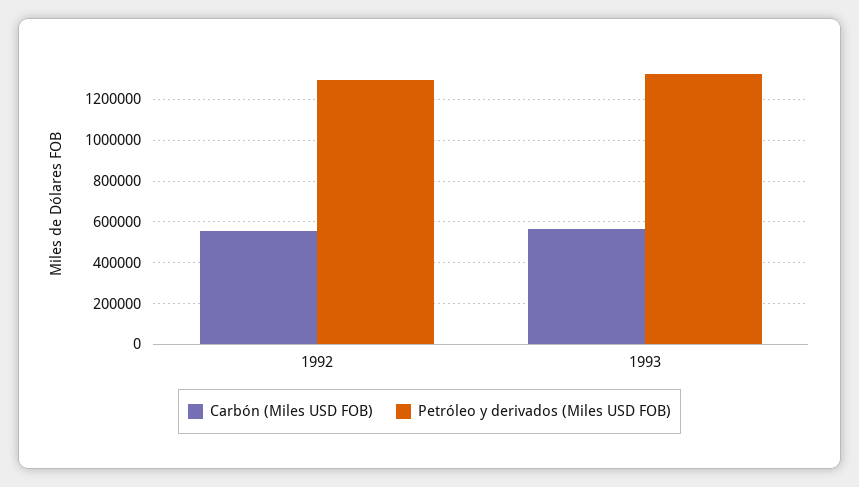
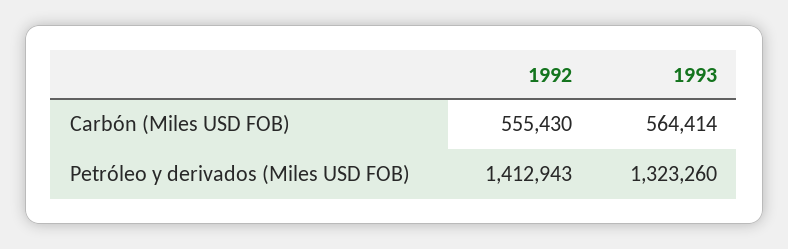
Petróleo y derivados (Miles USD FOB), 1992: 1300000 -> 1412943

